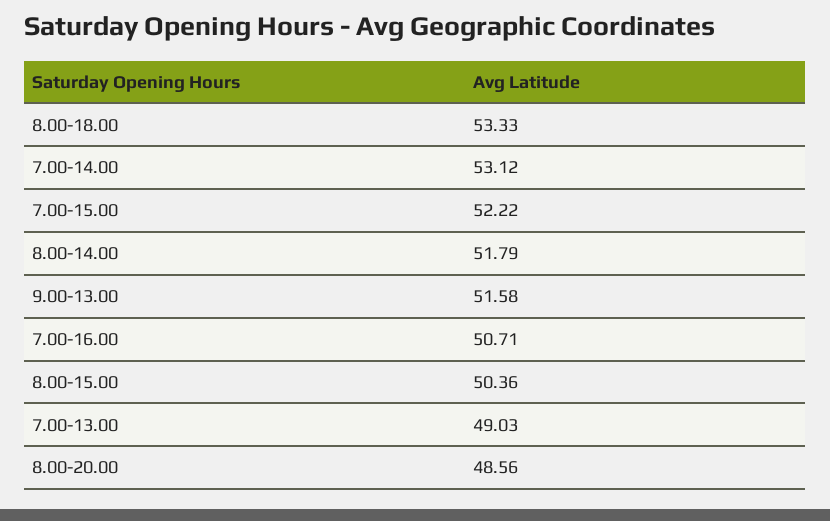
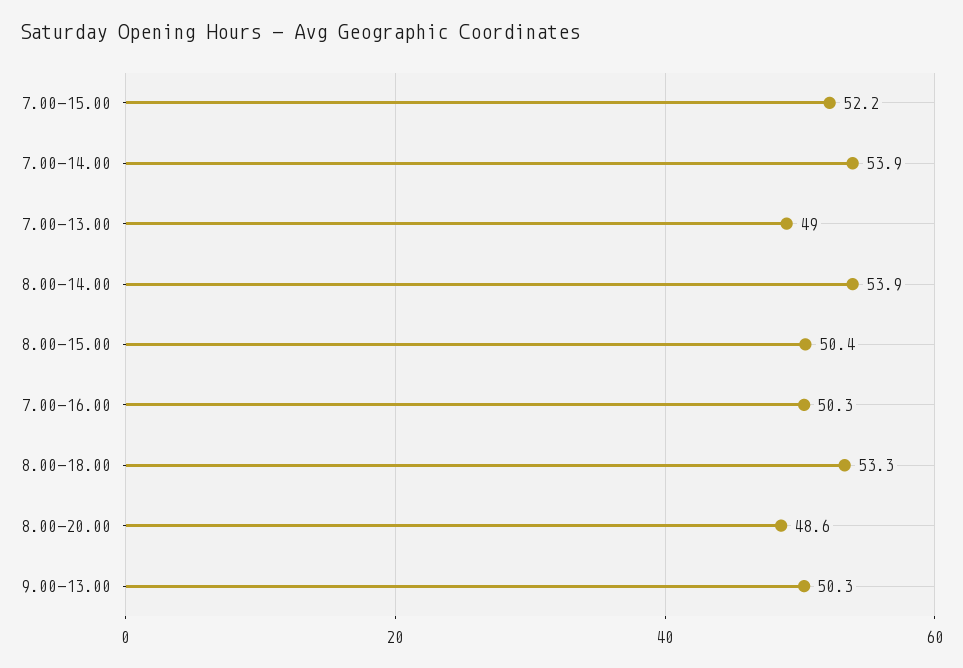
7.00-14.00: 53.12 -> 53.9
8.00-14.00: 51.79 -> 53.9
9.00-13.00: 51.58 -> 50.3
7.00-16.00: 50.71 -> 50.3

